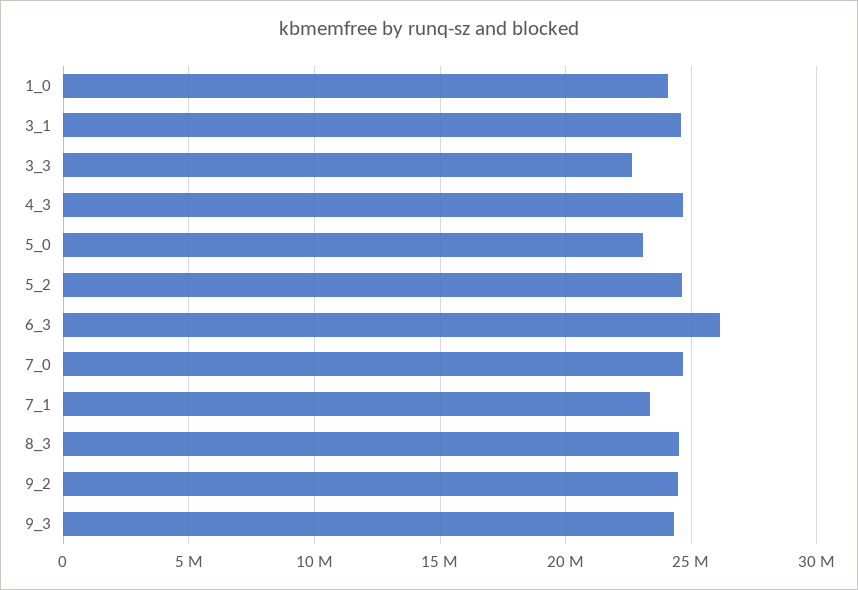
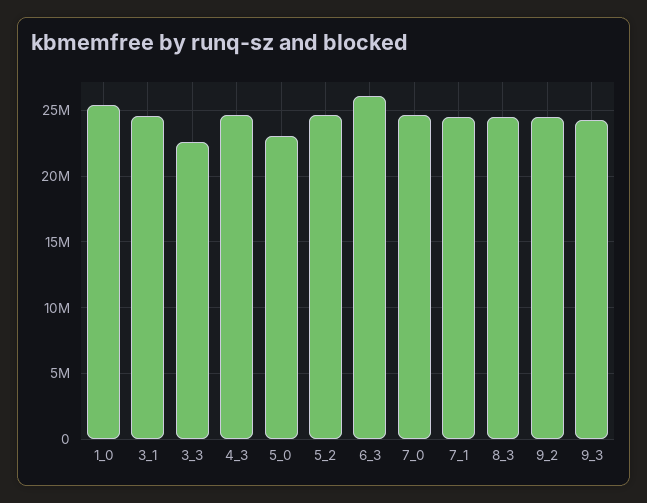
1_0: 24000000 -> 25500000
7_1: 23500000 -> 24500000

